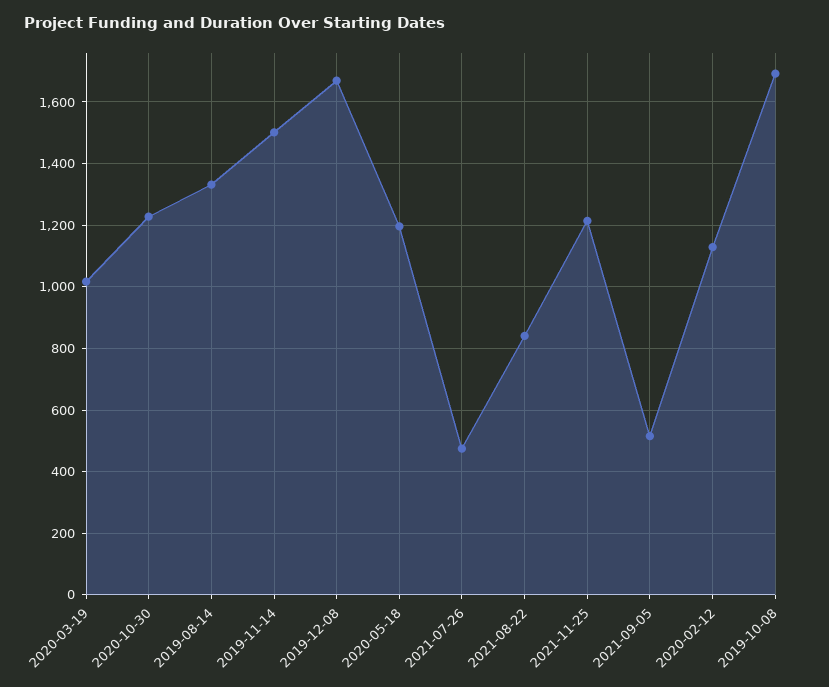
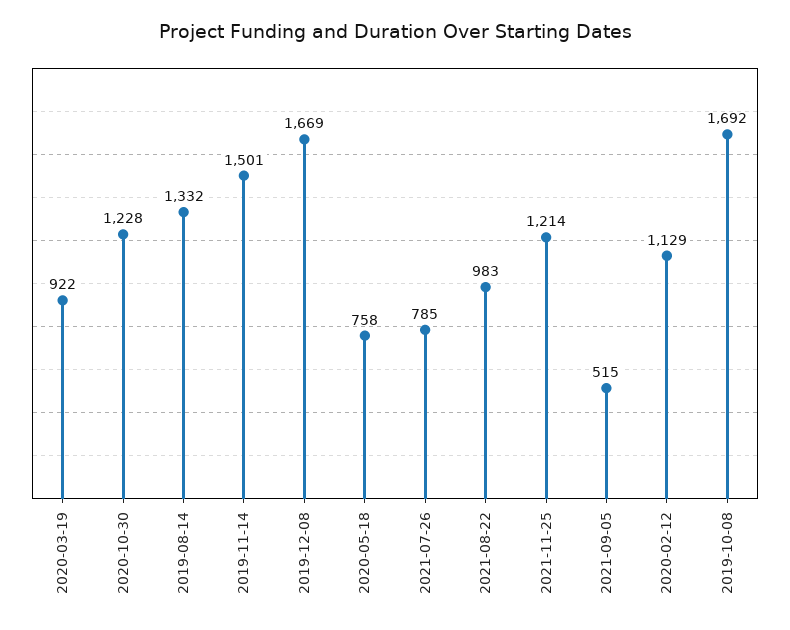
2020-03-19: 1020 -> 922
2020-05-18: 1200 -> 758
2021-07-26: 480 -> 785
2021-08-22: 840 -> 983

